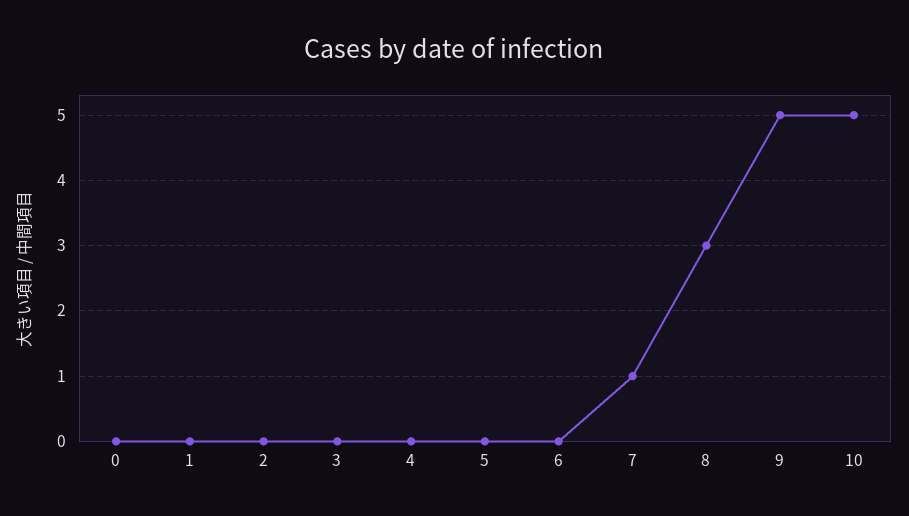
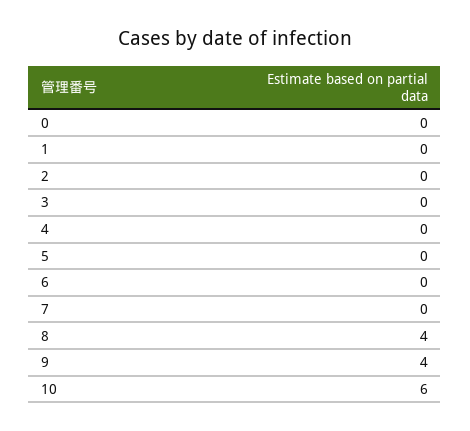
7: 1 -> 0
8: 3 -> 4
9: 5 -> 4
10: 5 -> 6

